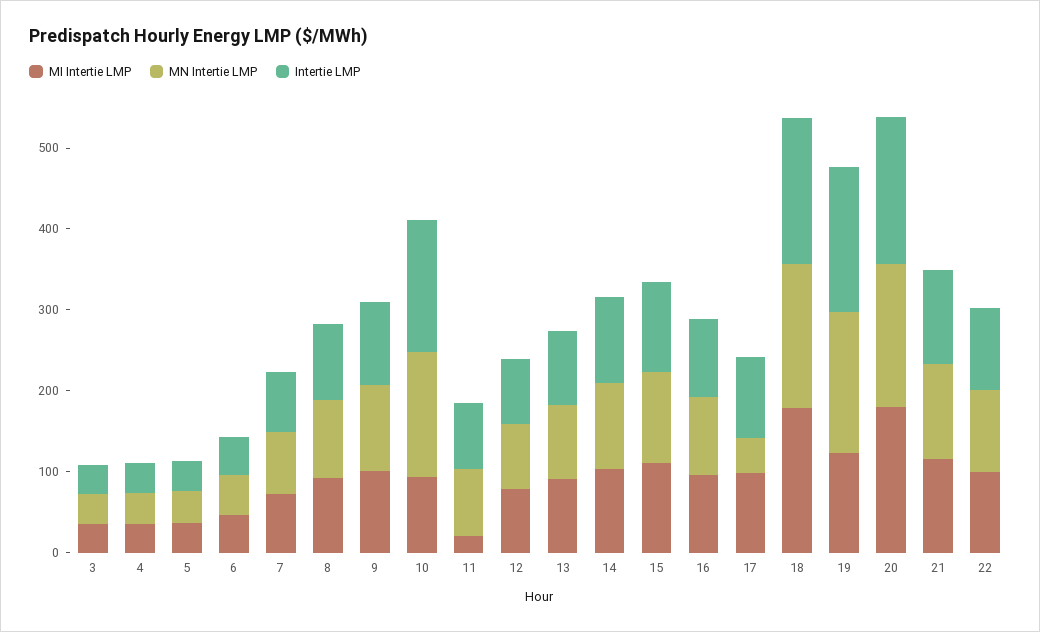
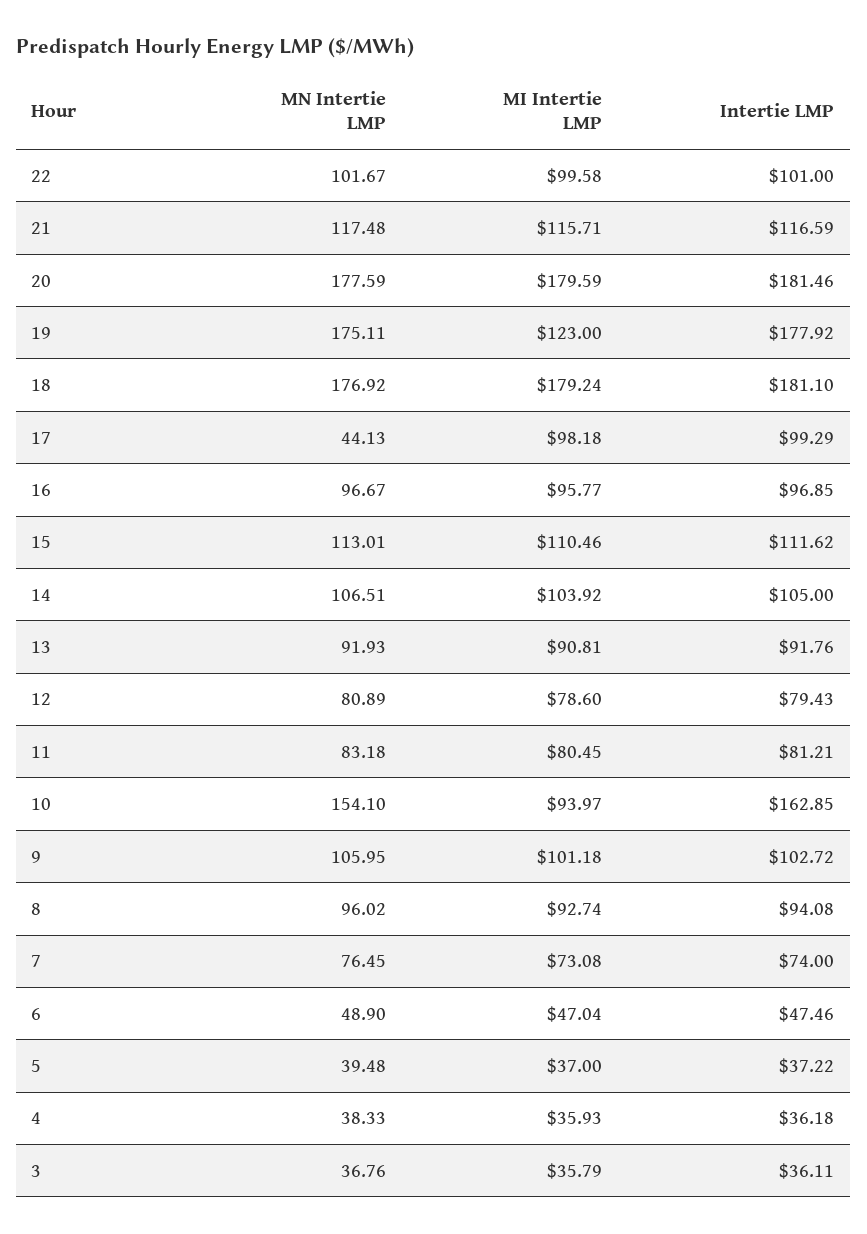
MI Intertie LMP, 11: 20 -> 80.45

